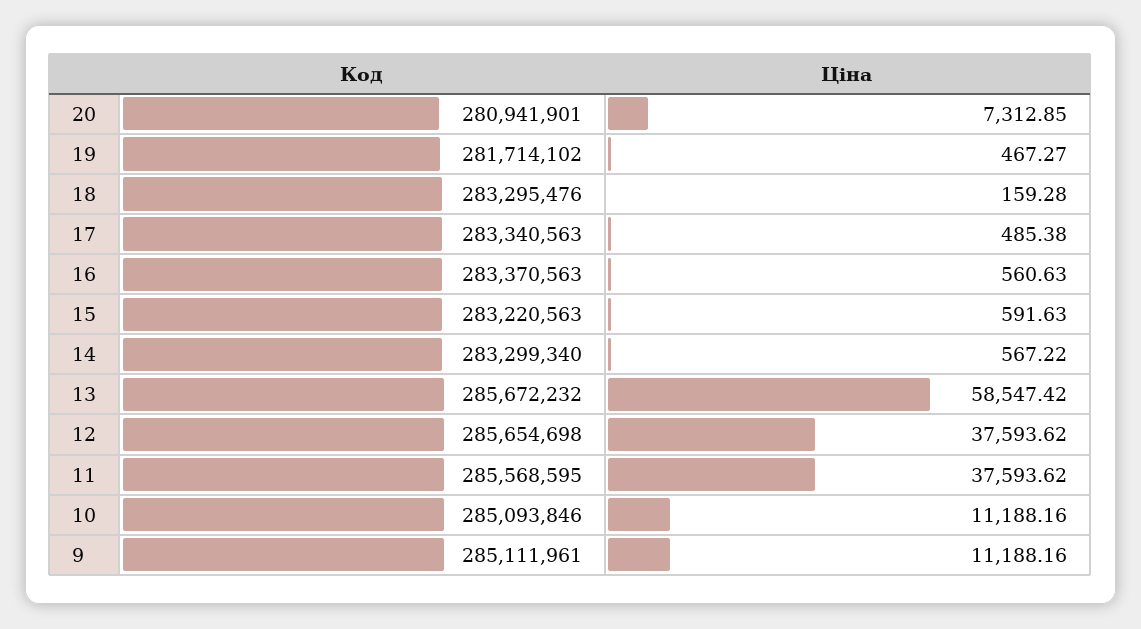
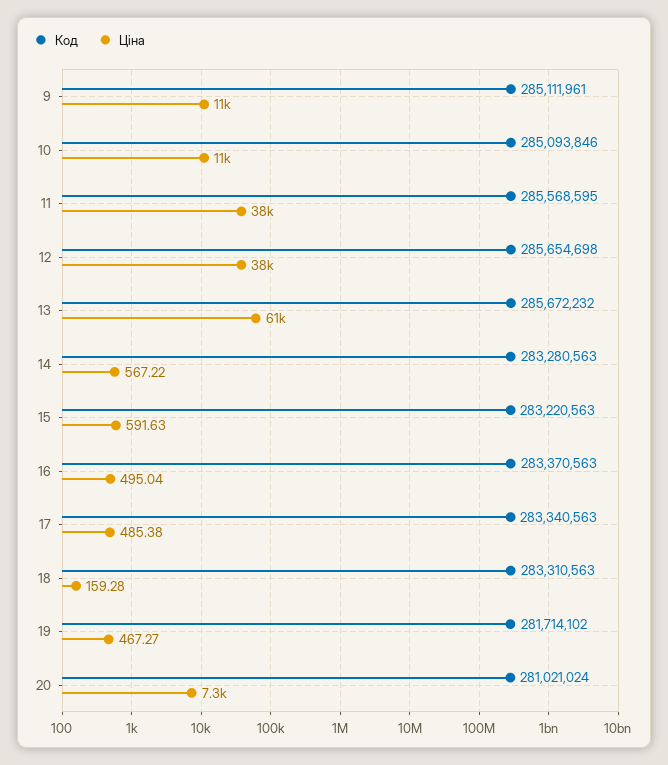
Код, 20: 280941901 -> 281021024
Код, 18: 283295476 -> 283310563
Ціна, 16: 560.63 -> 495.04
Код, 14: 283299340 -> 283280563
Ціна, 13: 58547.42 -> 61000

